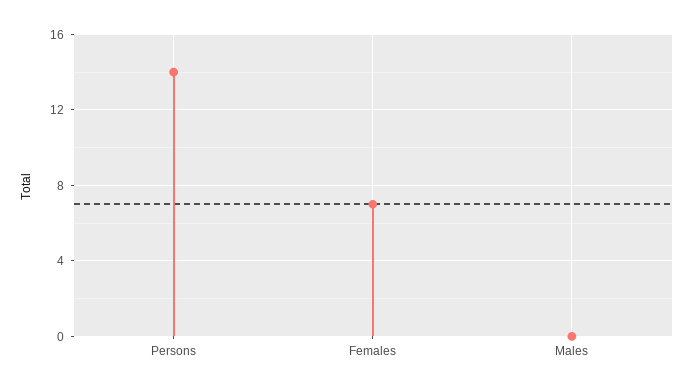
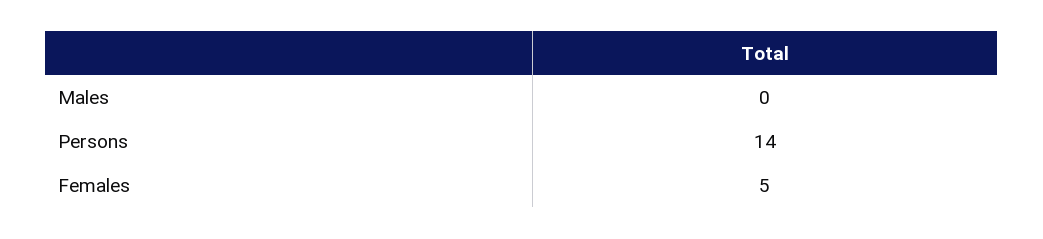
Females: 7 -> 5

